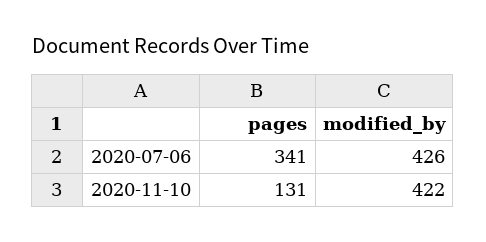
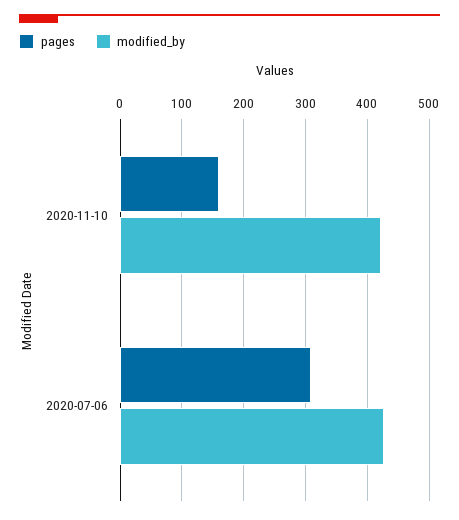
pages, 2020-07-06: 341 -> 310
pages, 2020-11-10: 131 -> 160

